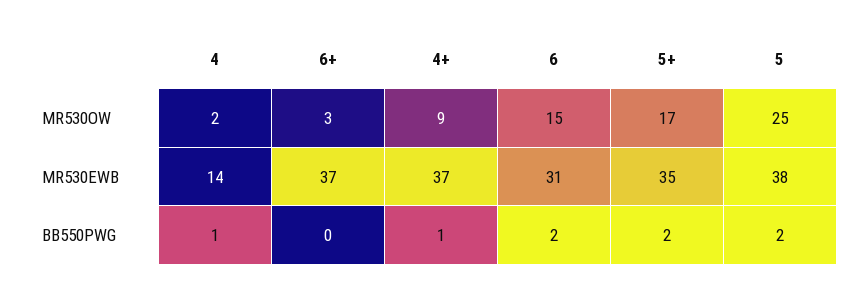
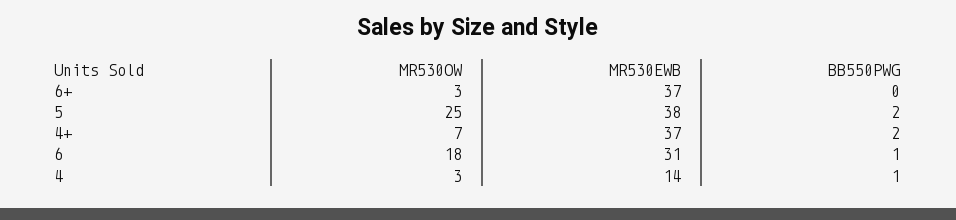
4, MR530OW: 2 -> 3
4+, MR530OW: 9 -> 7
6, MR530OW: 15 -> 18
5+, MR530OW: 17 -> none
5+, MR530EWB: 35 -> none
4+, BB550PWG: 1 -> 2
6, BB550PWG: 2 -> 1
5+, BB550PWG: 2 -> none

